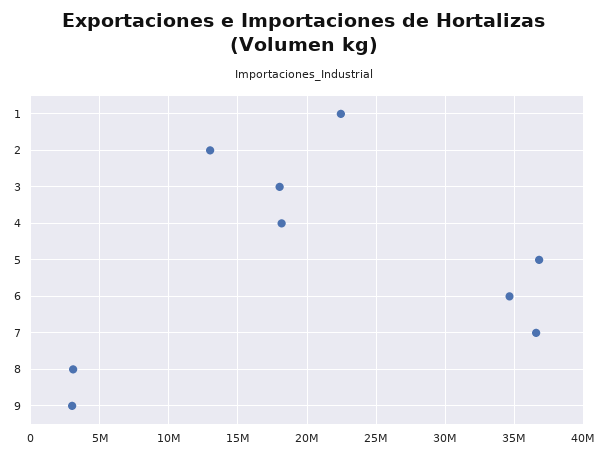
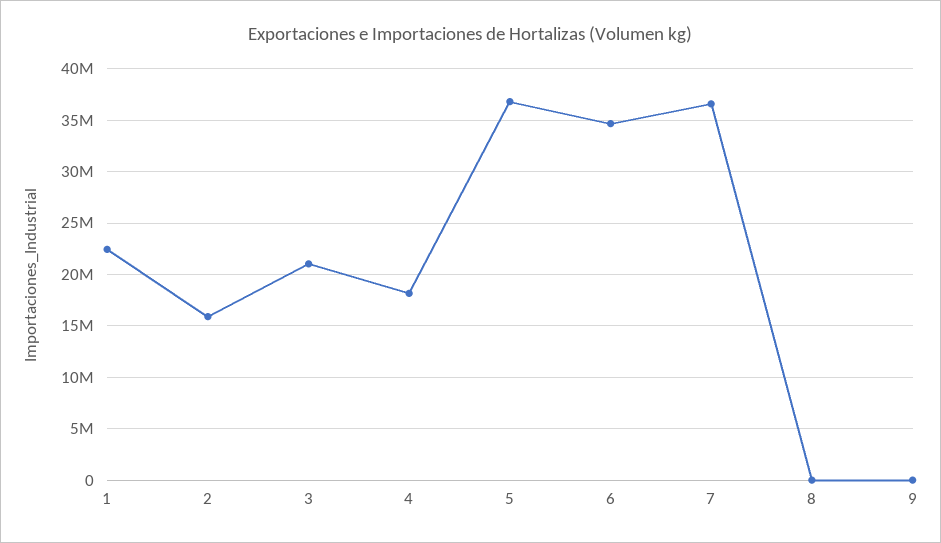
2: 13000000 -> 16000000
3: 18000000 -> 21000000
8: 3000000 -> 0
9: 3000000 -> 0

